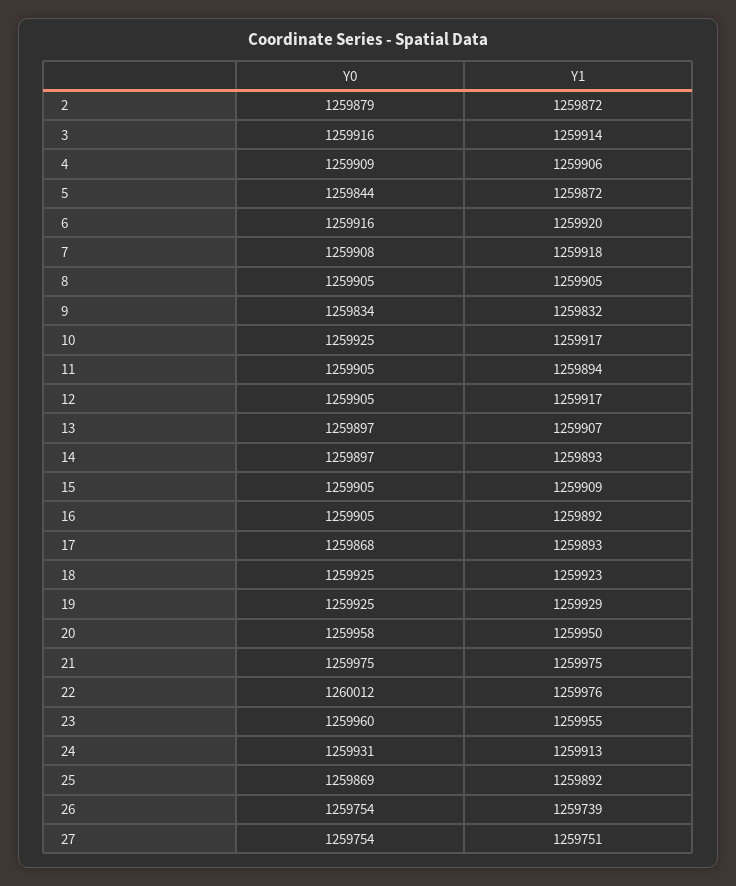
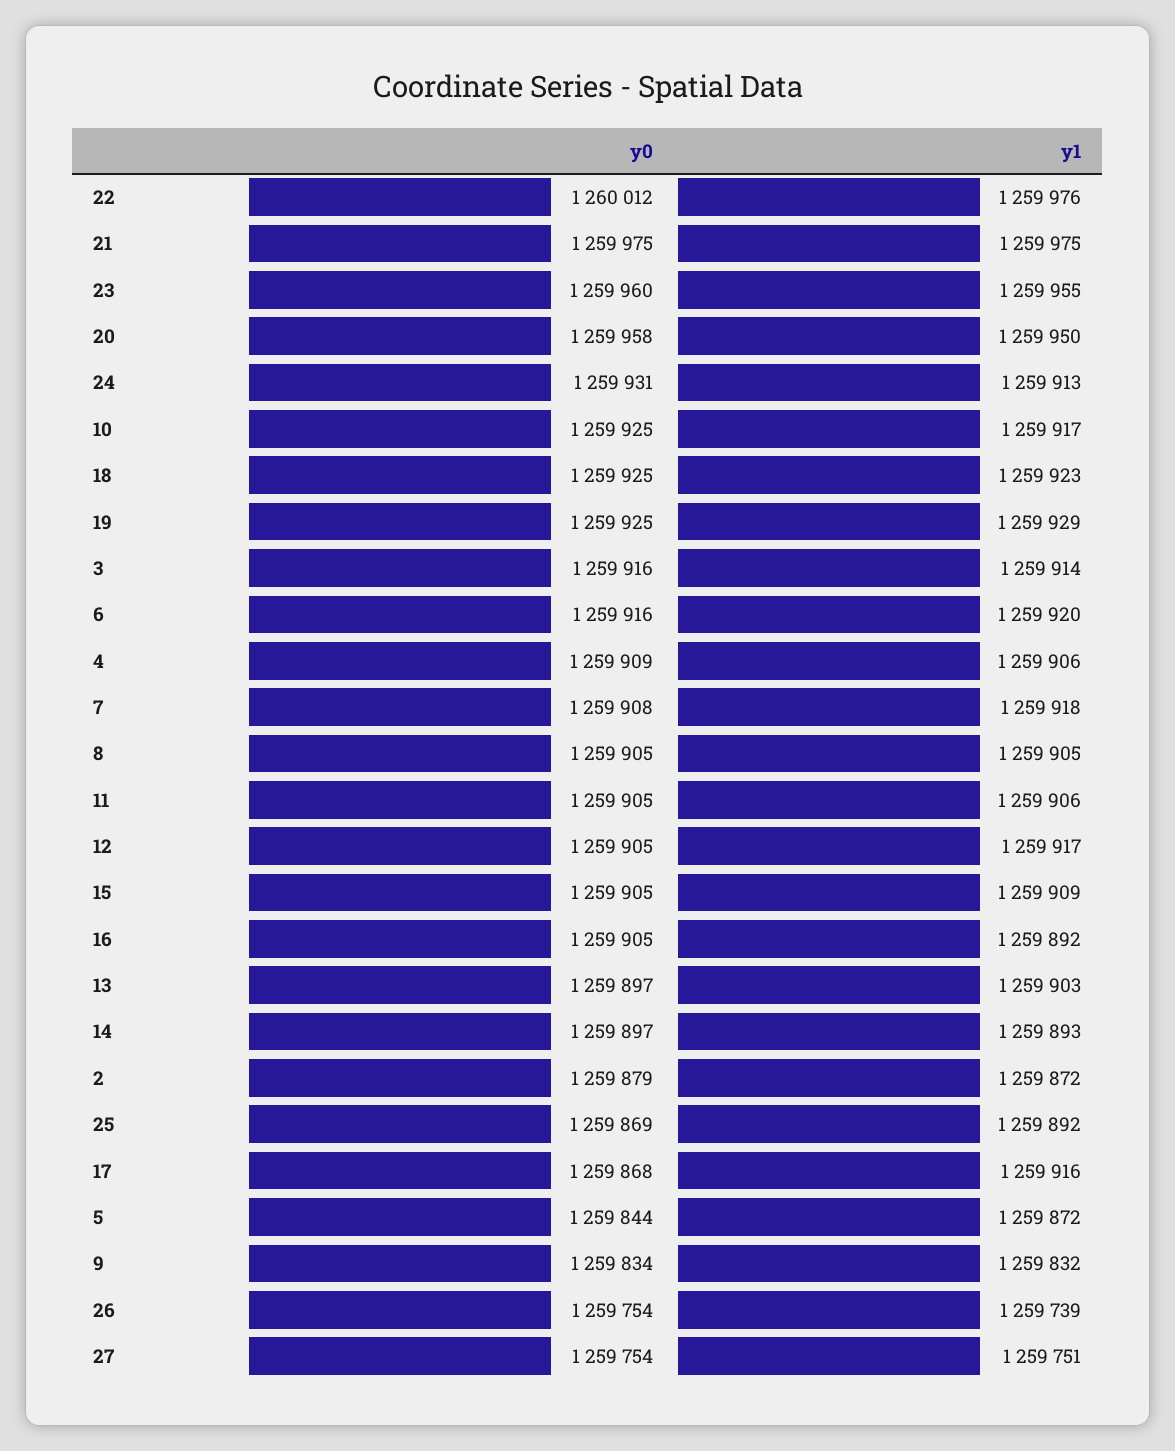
Y1, 11: 1259894 -> 1259906
Y1, 13: 1259907 -> 1259903
Y1, 17: 1259893 -> 1259916

